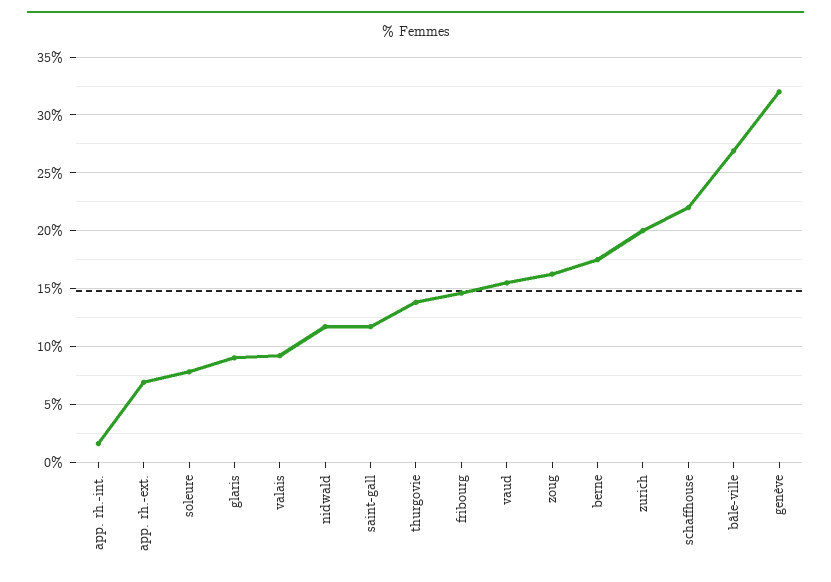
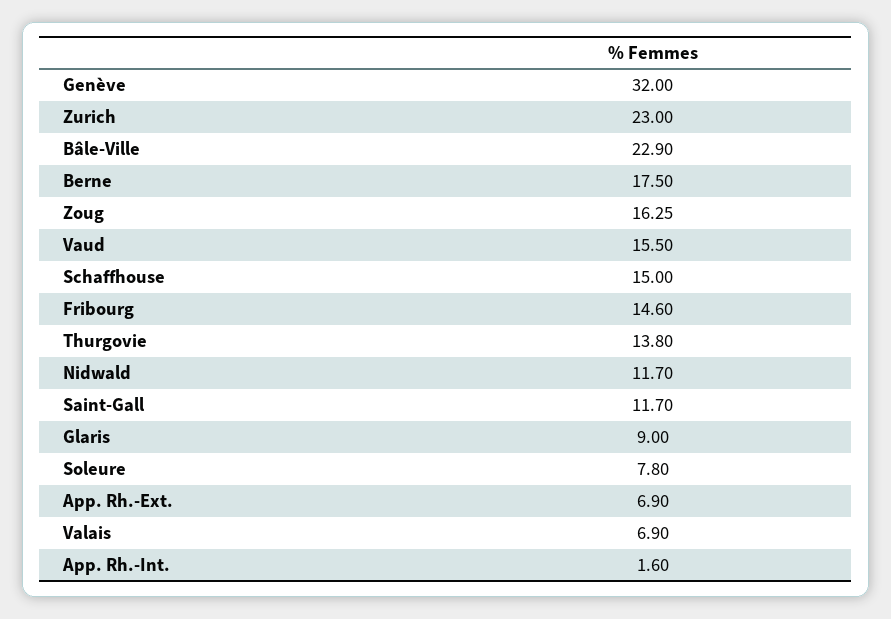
valais: 9 -> 6.9
zurich: 20 -> 23
schaffhouse: 22 -> 15
bâle-ville: 27 -> 22.9

